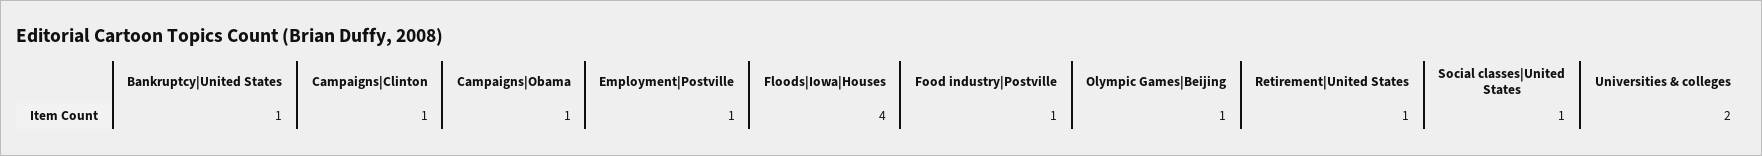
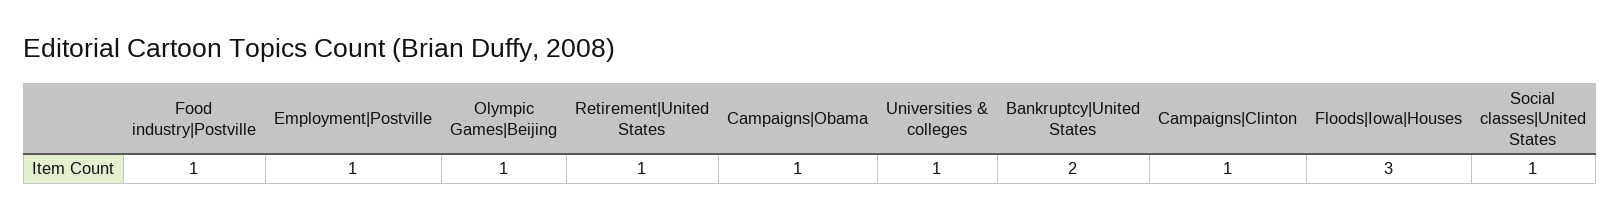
Bankruptcy|United States: 1 -> 2
Floods|Iowa|Houses: 4 -> 3
Universities & colleges: 2 -> 1

